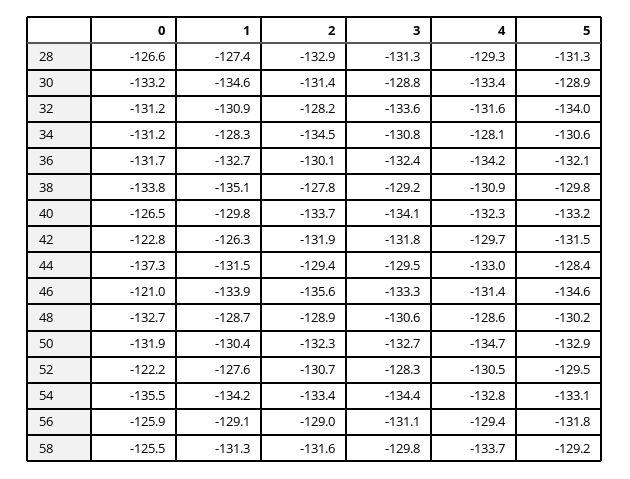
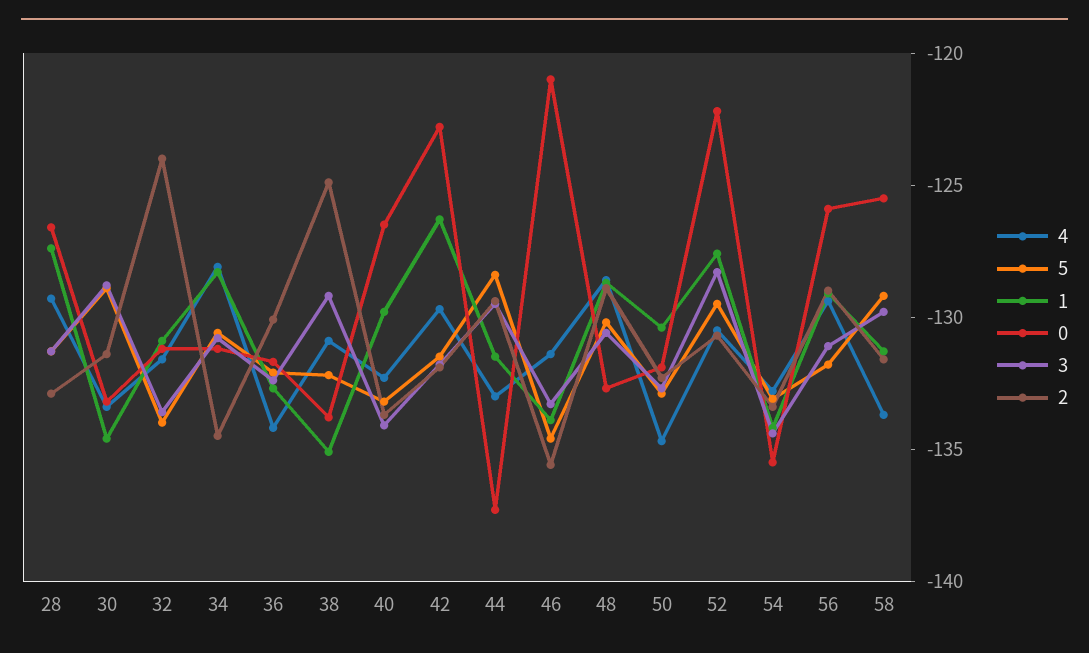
2, 32: -128.2 -> -124
2, 38: -127.8 -> -125
5, 38: -129.8 -> -132

